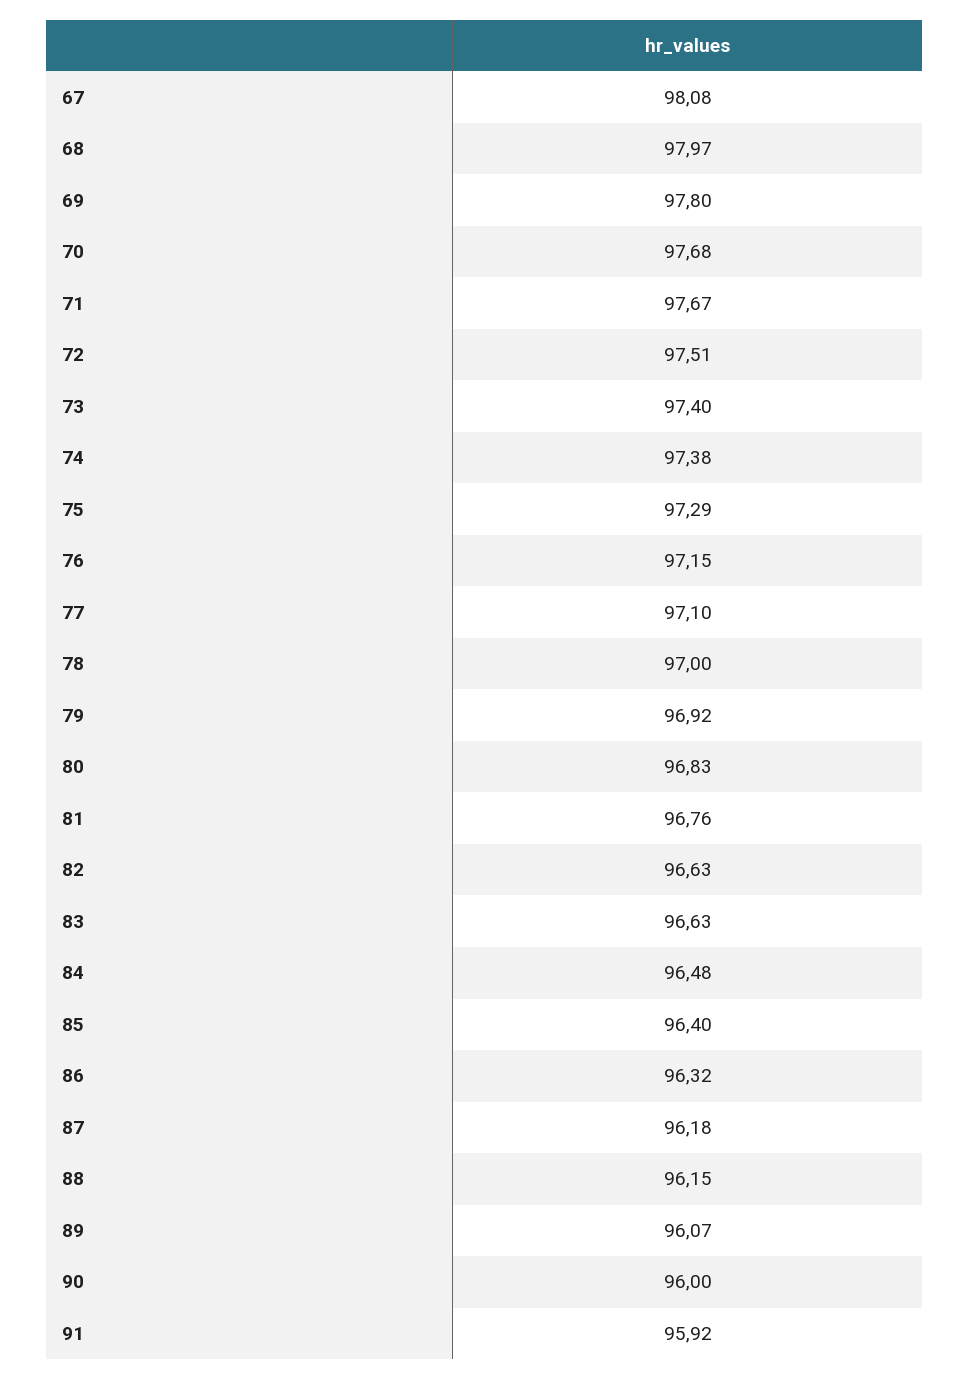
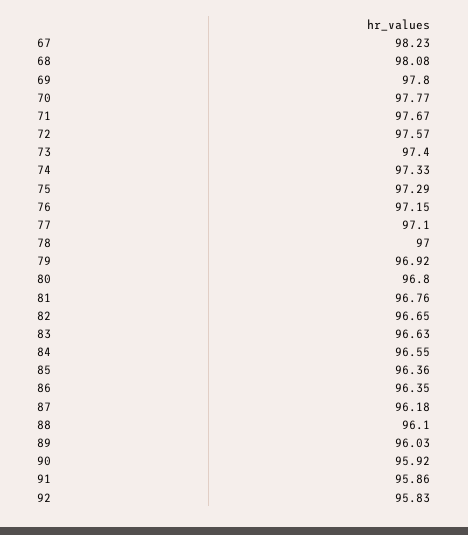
67: 98.08 -> 98.23
68: 97.97 -> 98.08
70: 97.68 -> 97.77
72: 97.51 -> 97.57
74: 97.38 -> 97.33
80: 96.83 -> 96.8
82: 96.63 -> 96.65
84: 96.48 -> 96.55
85: 96.4 -> 96.36
86: 96.32 -> 96.35
88: 96.15 -> 96.1
89: 96.07 -> 96.03
90: 96 -> 95.92
91: 95.92 -> 95.86
92: none -> 95.83

